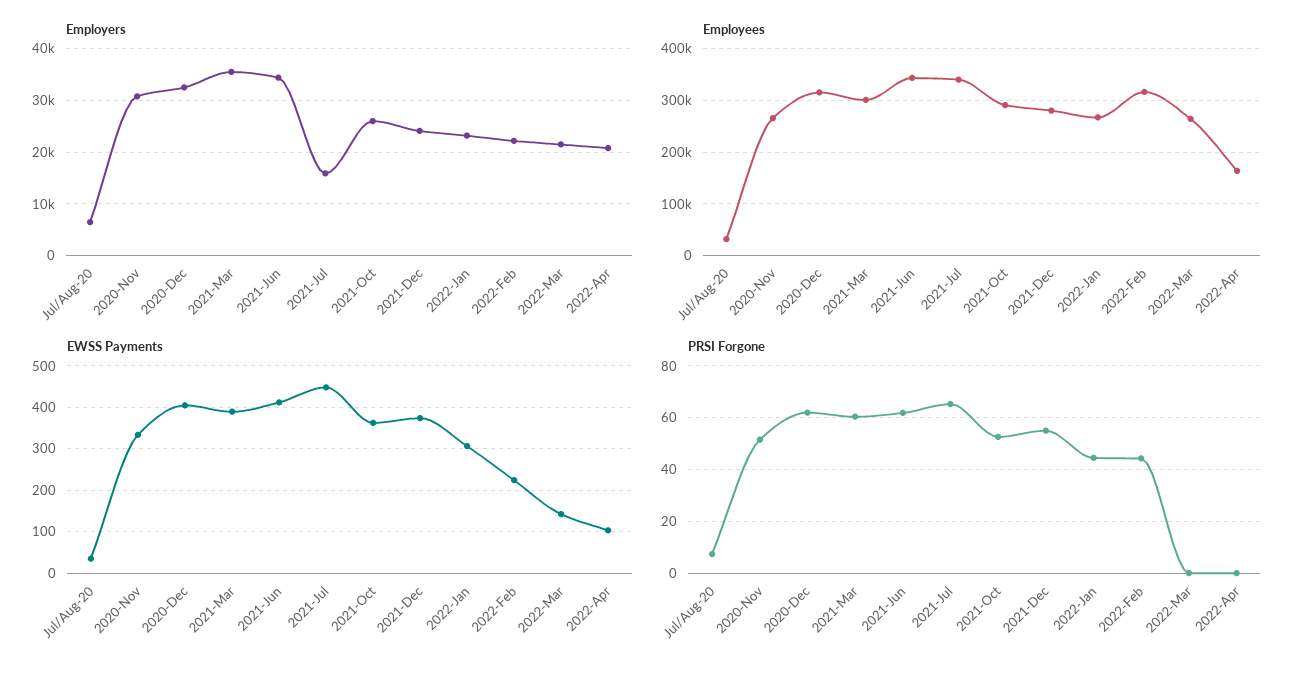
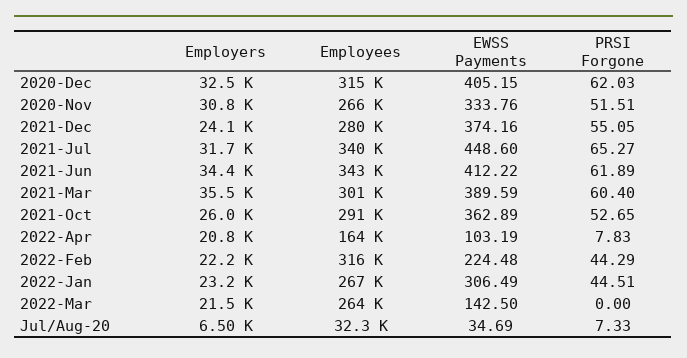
Employers, 2021-Jul: 16000 -> 31700
PRSI Forgone, 2022-Apr: 0 -> 7.83

